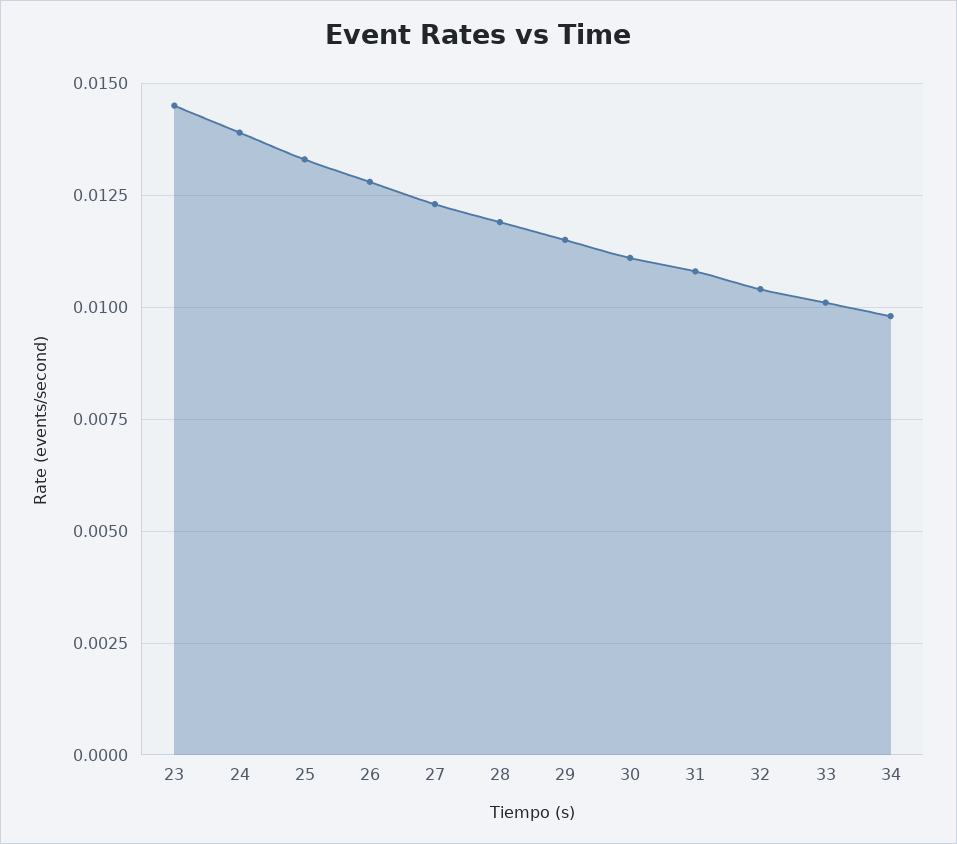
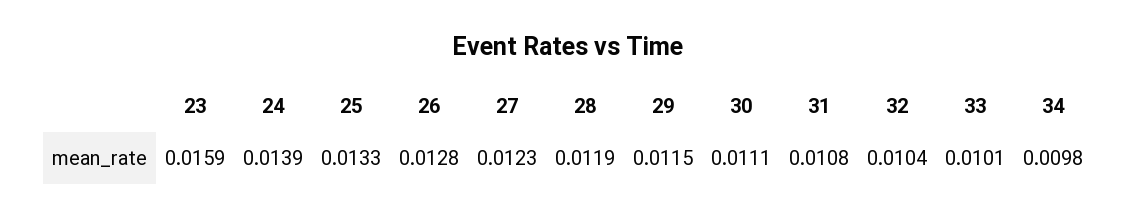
23: 0.0145 -> 0.0159

